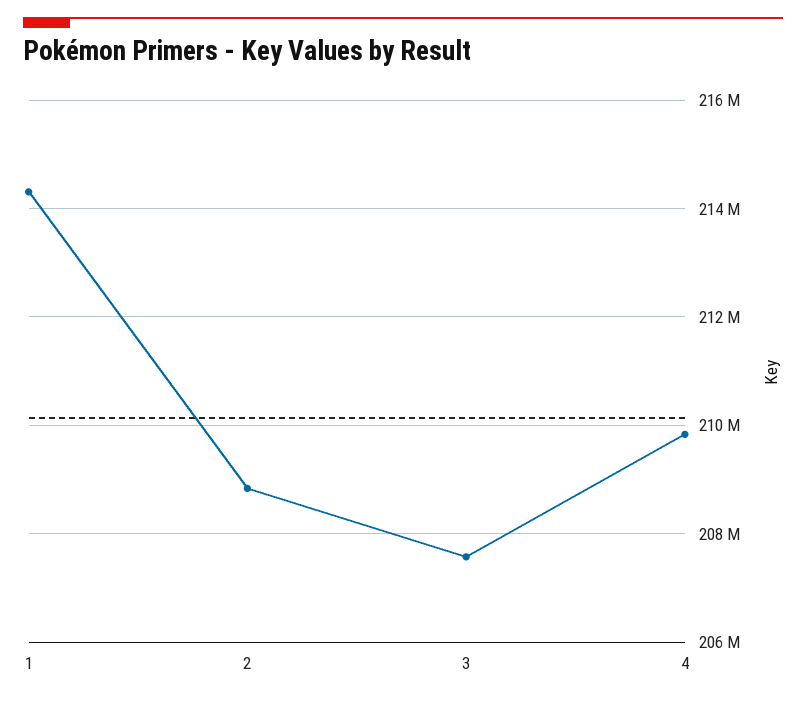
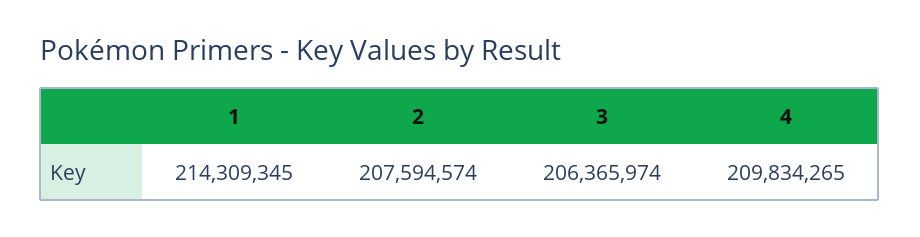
2: 208800000 -> 207594574
3: 207600000 -> 206365974

